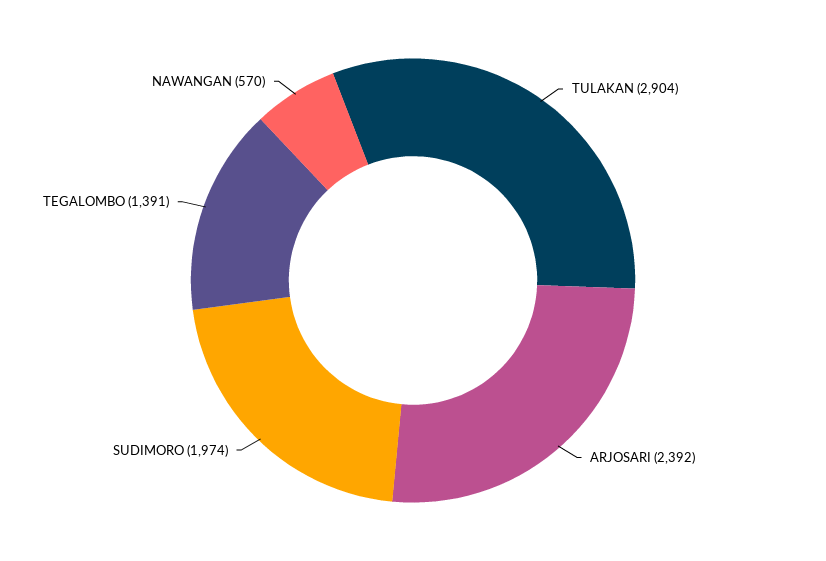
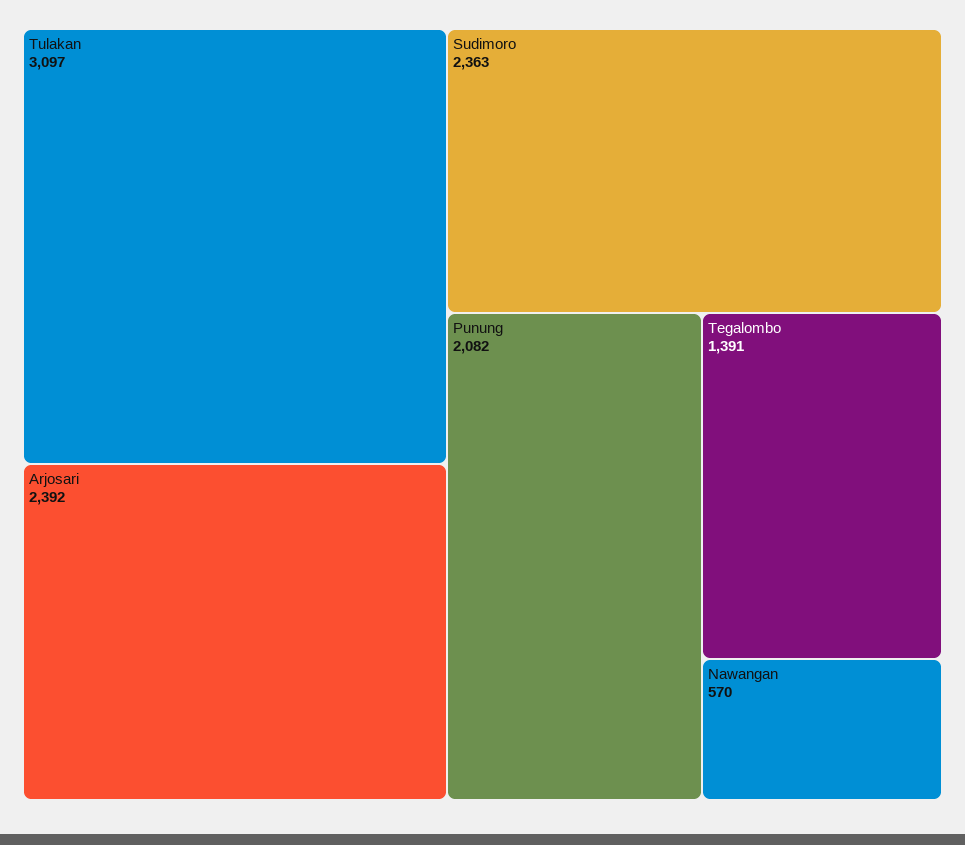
TULAKAN: 2904 -> 3097
SUDIMORO: 1974 -> 2363
Punung: none -> 2082

